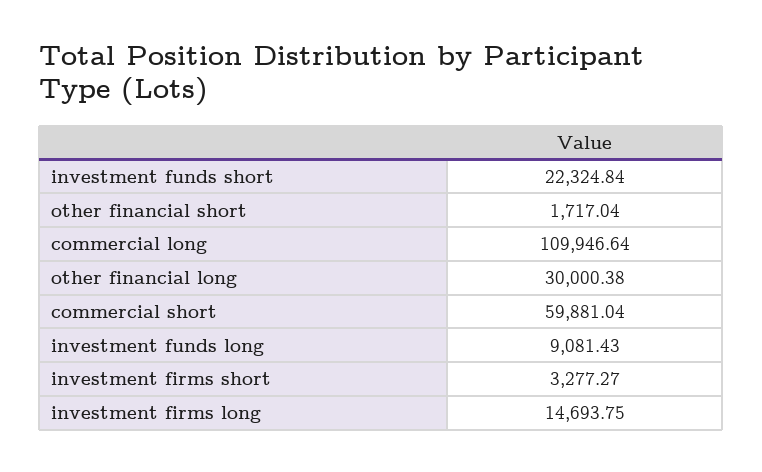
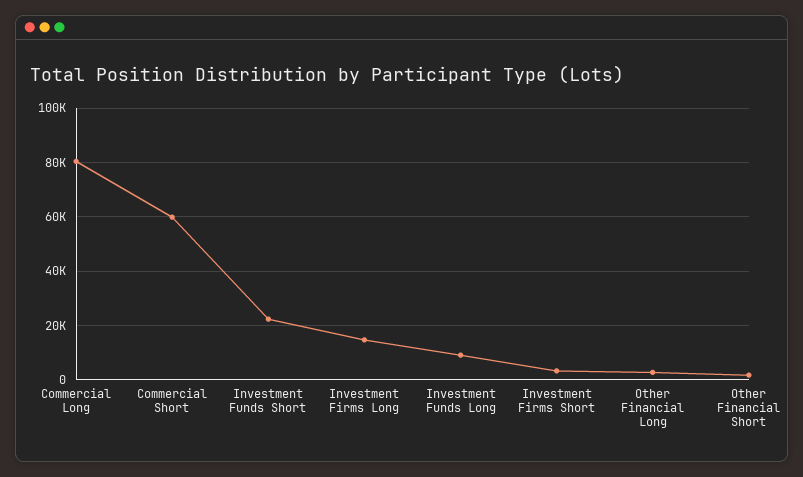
commercial long: 109946.64 -> 80000
other financial long: 30000.38 -> 2500

